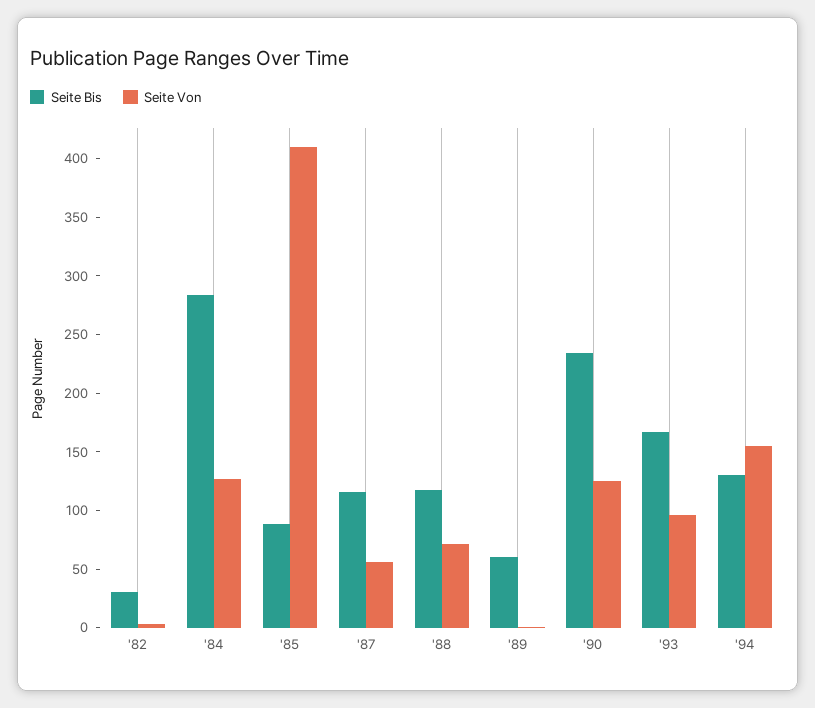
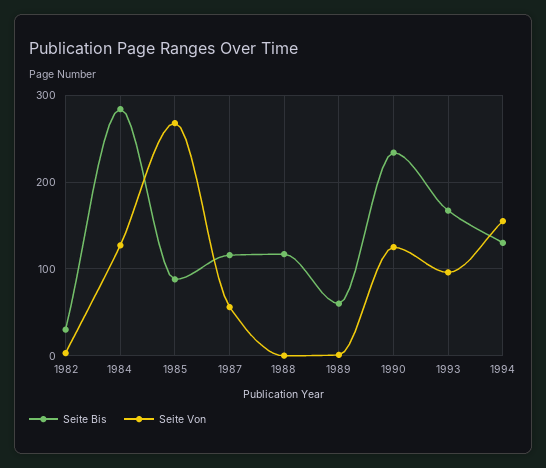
Seite Von, '85: 410 -> 270
Seite Von, '88: 70 -> 0

